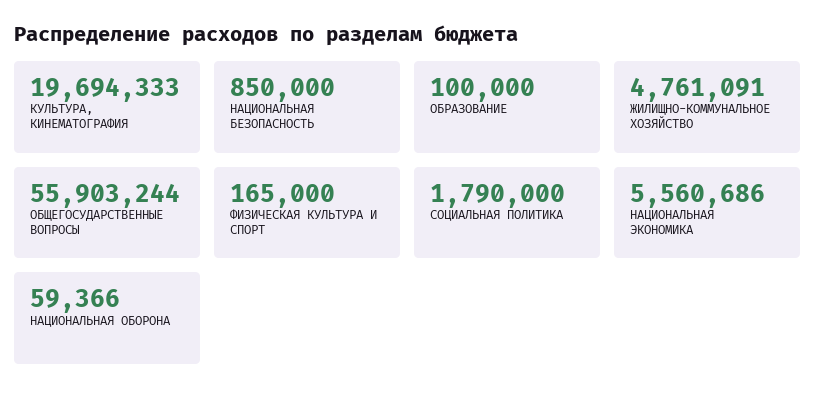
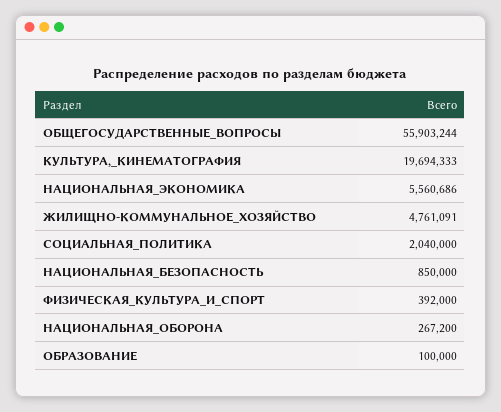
ФИЗИЧЕСКАЯ КУЛЬТУРА И СПОРТ: 165000 -> 392000
СОЦИАЛЬНАЯ ПОЛИТИКА: 1790000 -> 2040000
НАЦИОНАЛЬНАЯ ОБОРОНА: 59366 -> 267200

